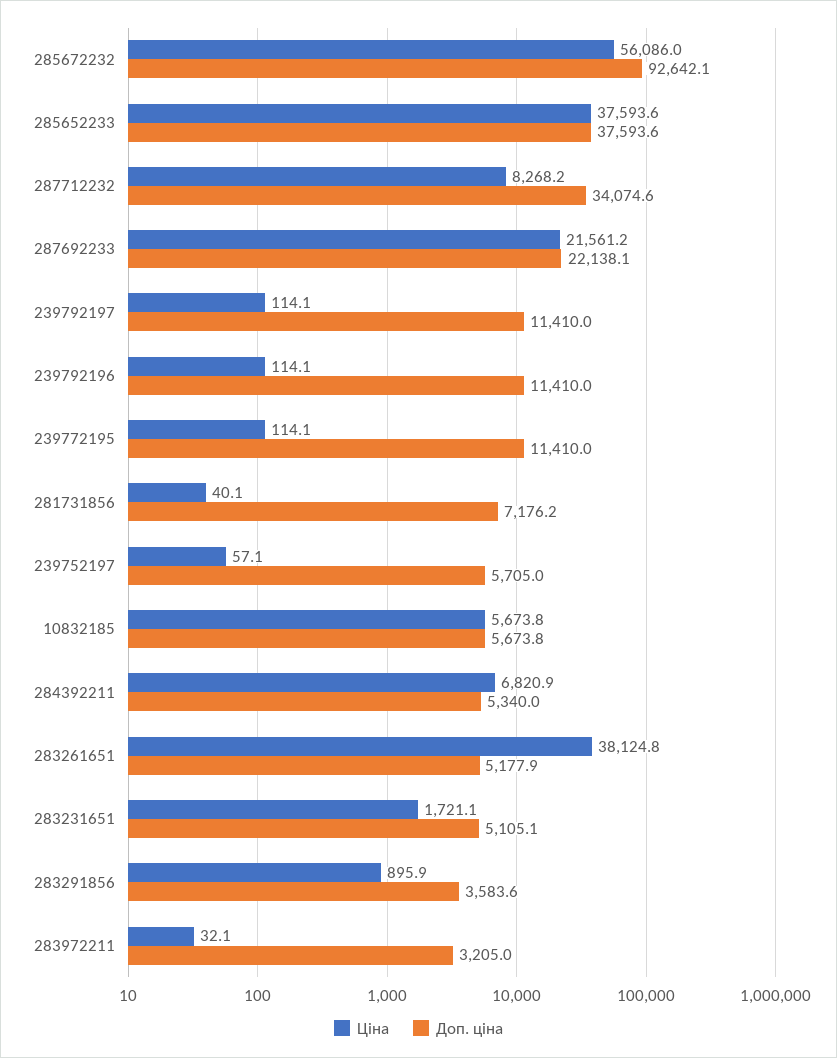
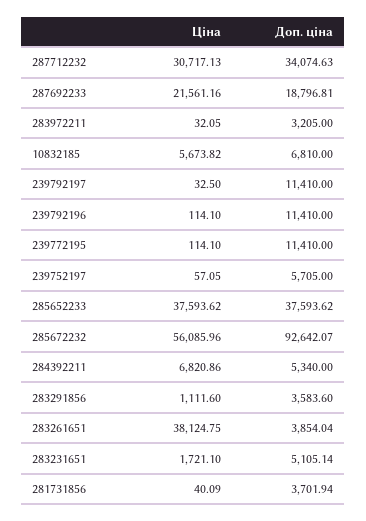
Ціна, 287712232: 8268.2 -> 30717.13
Доп. ціна, 287692233: 22138.1 -> 18796.81
Ціна, 239792197: 114.1 -> 32.5
Доп. ціна, 281731856: 7176.2 -> 3701.94
Доп. ціна, 10832185: 5673.8 -> 6810
Доп. ціна, 283261651: 5177.9 -> 3854.04
Ціна, 283291856: 895.9 -> 1111.6

